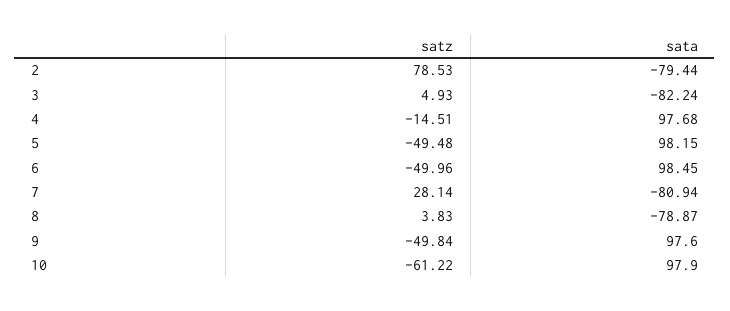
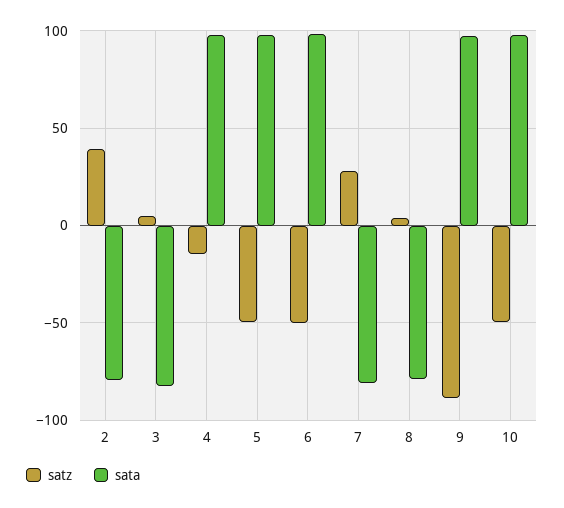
satz, 2: 78.53 -> 40
satz, 9: -49.84 -> -90
satz, 10: -61.22 -> -50

